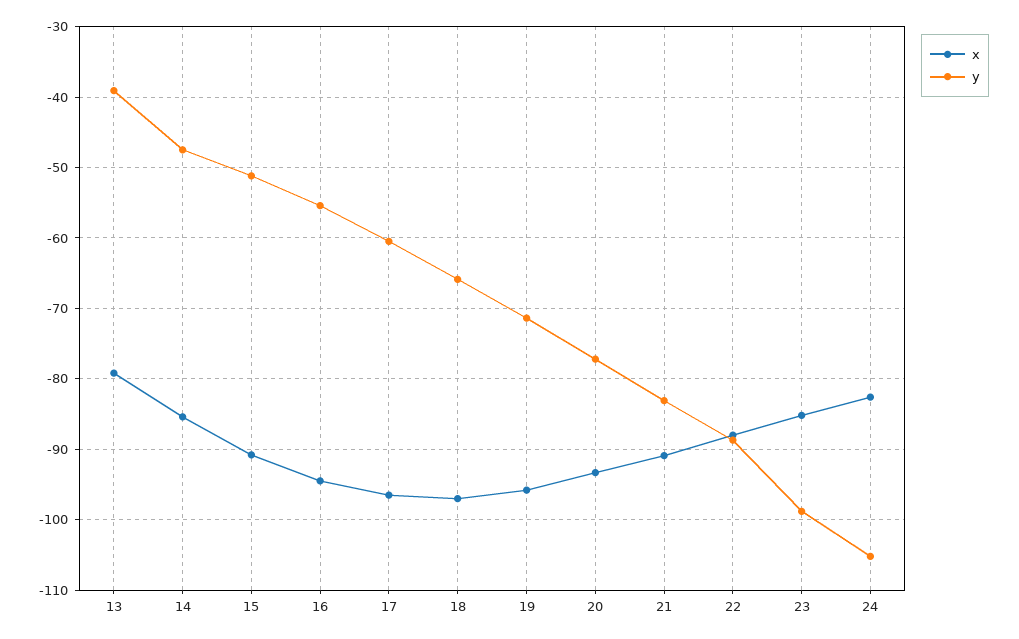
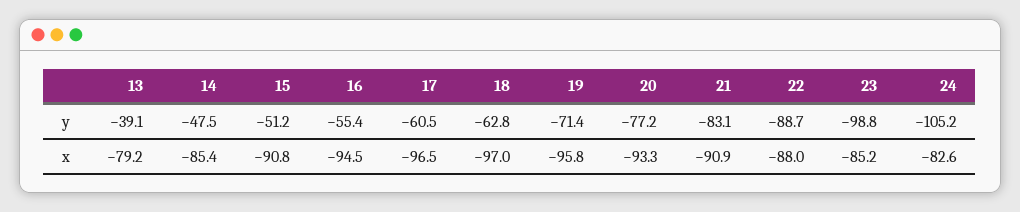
y, 18: -66 -> -62.8

